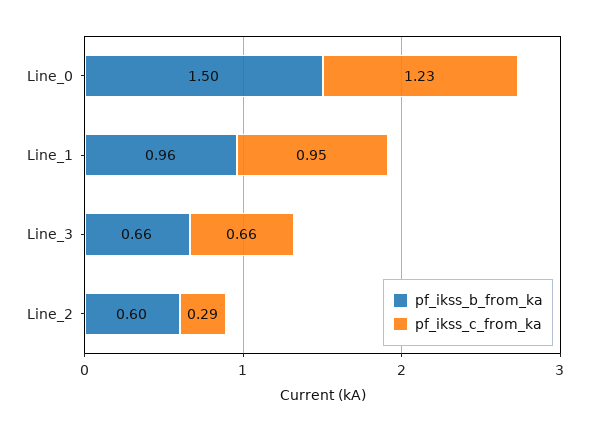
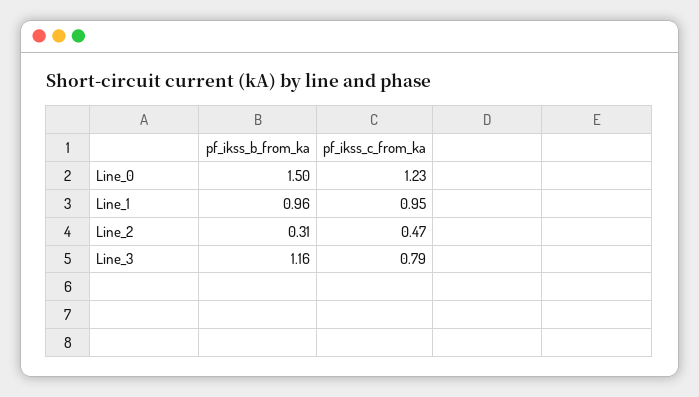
pf_ikss_b_from_ka, Line_3: 0.66 -> 1.16
pf_ikss_c_from_ka, Line_3: 0.66 -> 0.79
pf_ikss_b_from_ka, Line_2: 0.6 -> 0.31
pf_ikss_c_from_ka, Line_2: 0.29 -> 0.47

